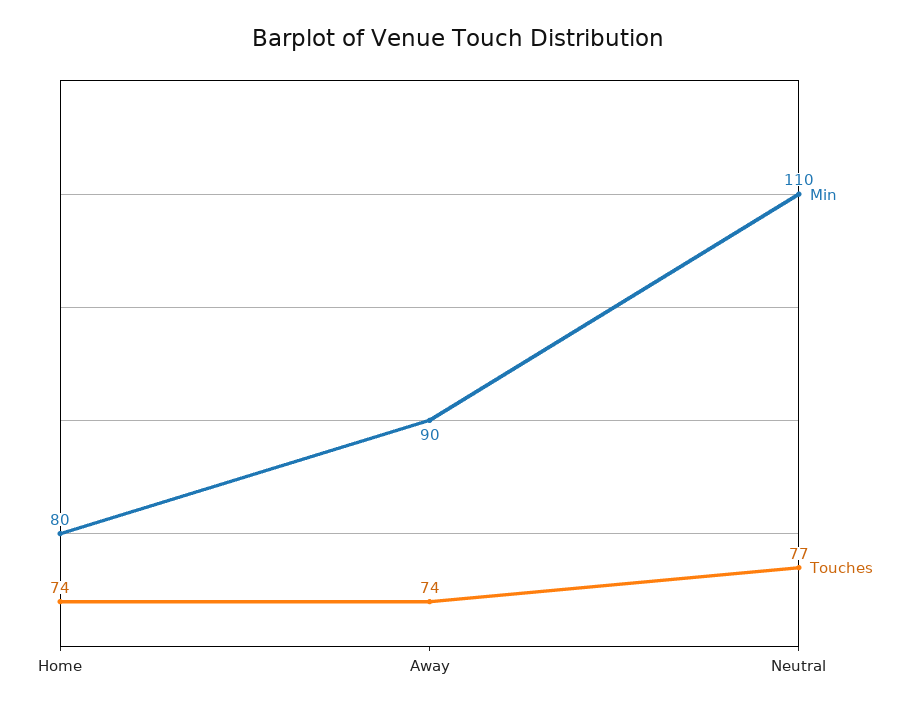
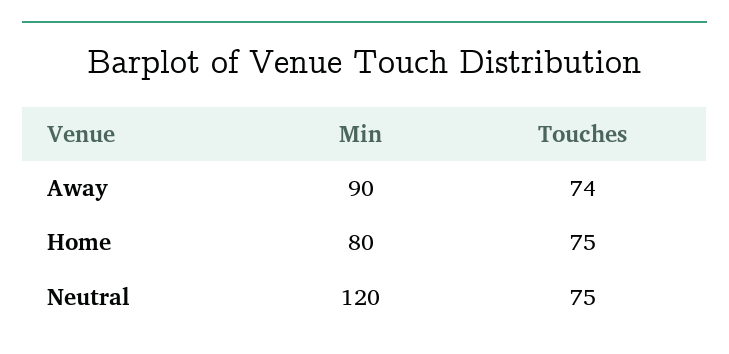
Touches, Home: 74 -> 75
Min, Neutral: 110 -> 120
Touches, Neutral: 77 -> 75

